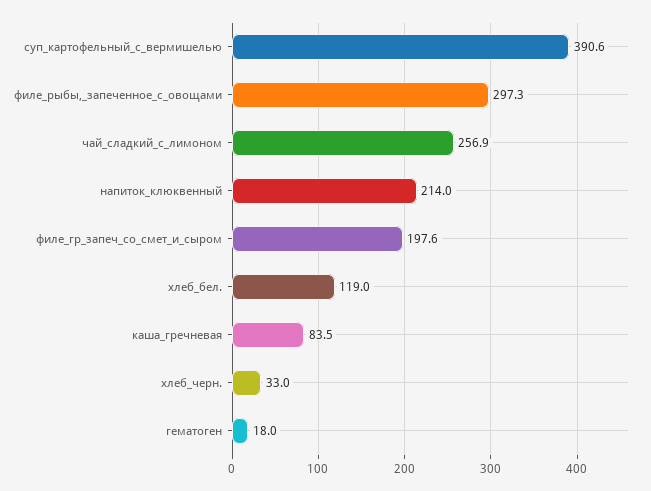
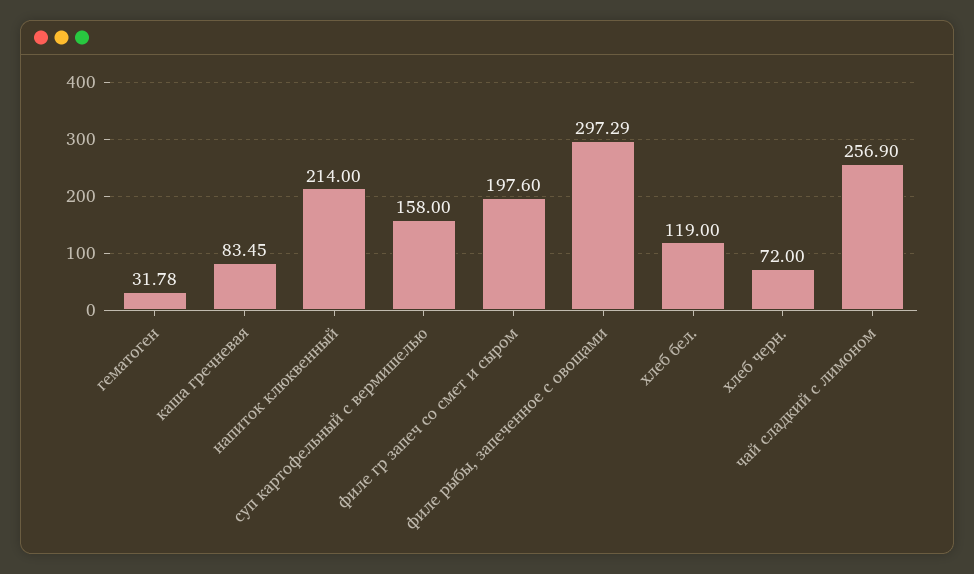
суп_картофельный_с_вермишелью: 390.6 -> 158
хлеб_черн.: 33 -> 72
гематоген: 18 -> 31.78

